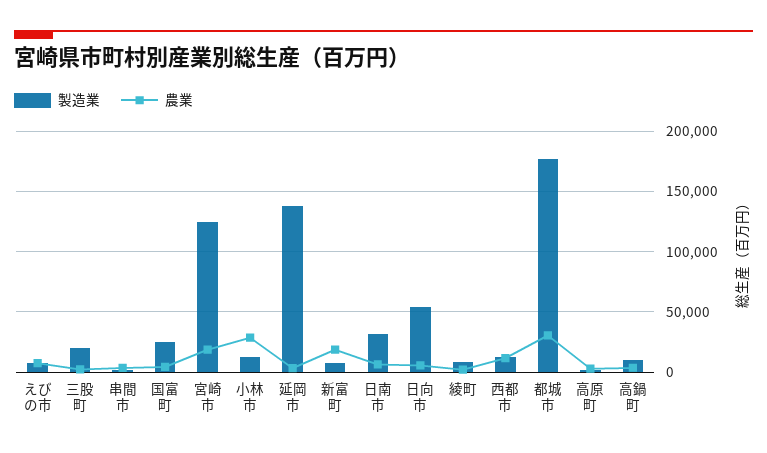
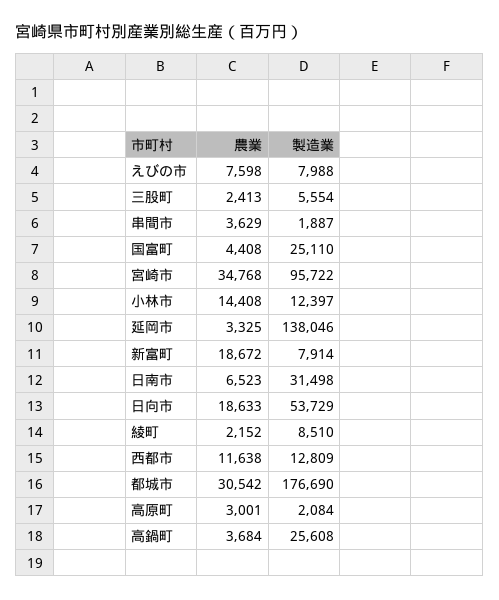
製造業, 三股町: 20000 -> 5554
製造業, 宮崎市: 125000 -> 95722
農業, 宮崎市: 20000 -> 34768
農業, 小林市: 30000 -> 14408
農業, 日向市: 5000 -> 18633
製造業, 高鍋町: 10000 -> 25608

